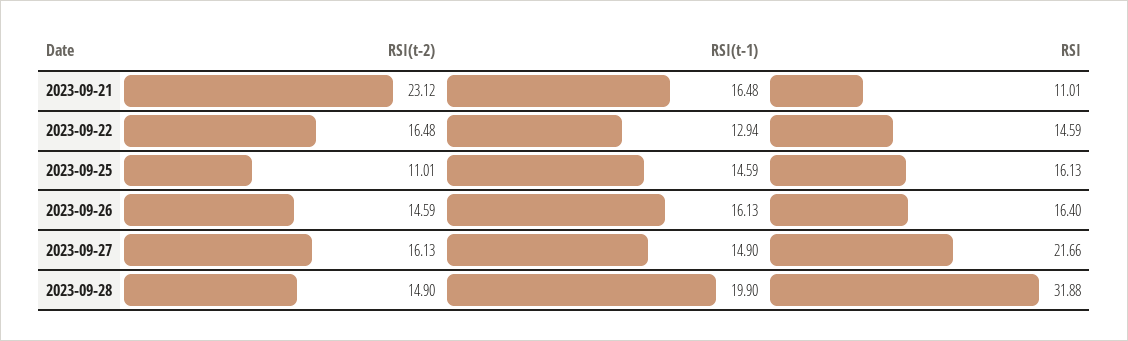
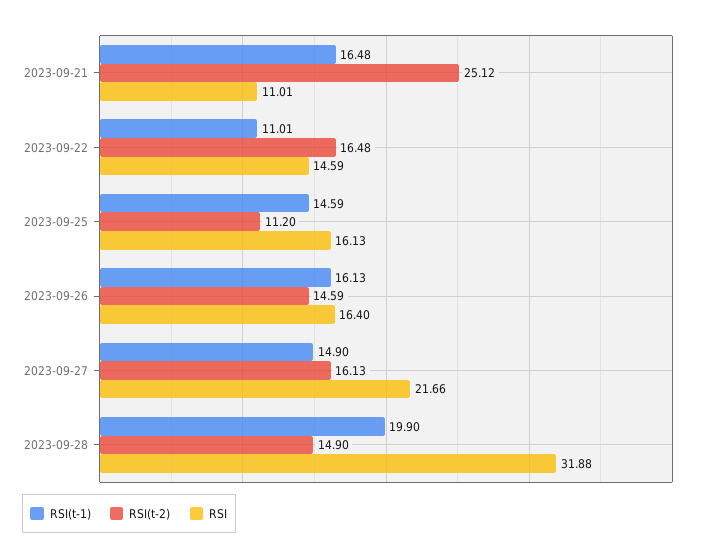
RSI(t-2), 2023-09-21: 23.12 -> 25.12
RSI(t-1), 2023-09-22: 12.94 -> 11.01
RSI(t-2), 2023-09-25: 11.01 -> 11.2

